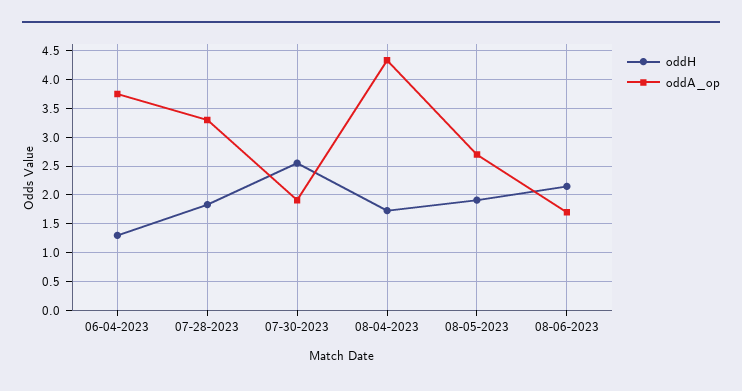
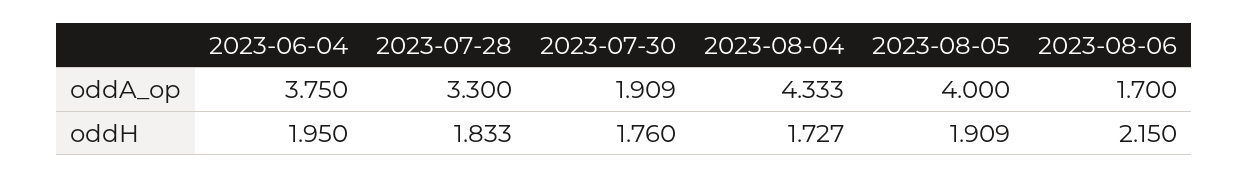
oddH, 06-04-2023: 1.25 -> 1.95
oddH, 07-30-2023: 2.5 -> 1.76
oddA_op, 08-05-2023: 2.75 -> 4

